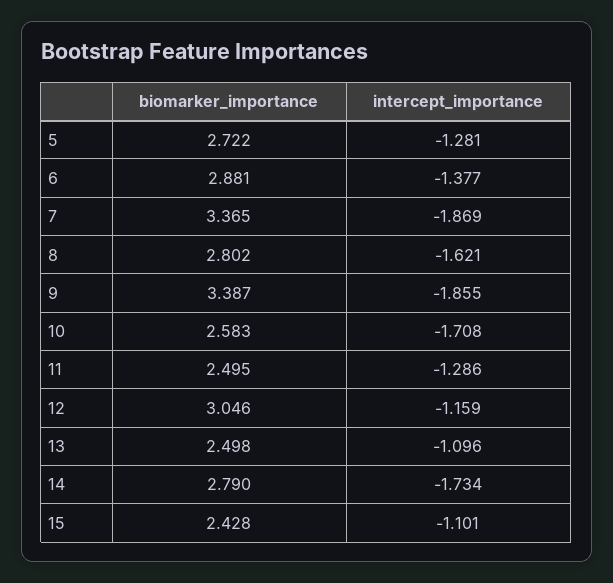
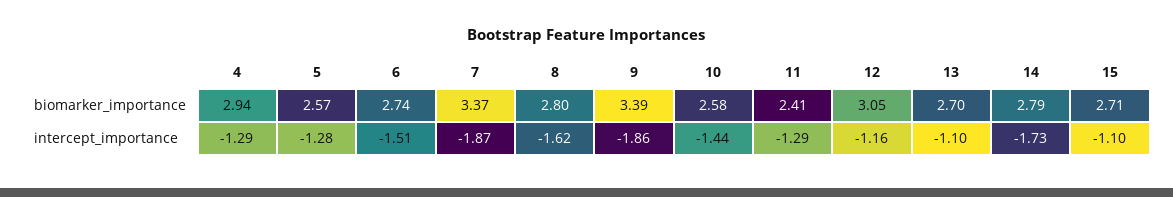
biomarker_importance, 5: 2.722 -> 2.57
biomarker_importance, 6: 2.881 -> 2.74
intercept_importance, 6: -1.377 -> -1.51
intercept_importance, 10: -1.708 -> -1.44
biomarker_importance, 11: 2.495 -> 2.41
biomarker_importance, 13: 2.498 -> 2.7
biomarker_importance, 15: 2.428 -> 2.71
biomarker_importance, 4: none -> 2.94
intercept_importance, 4: none -> -1.29

